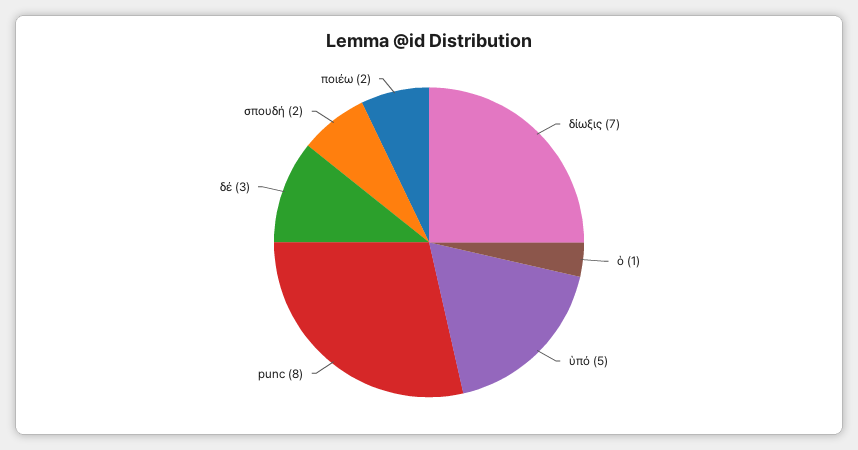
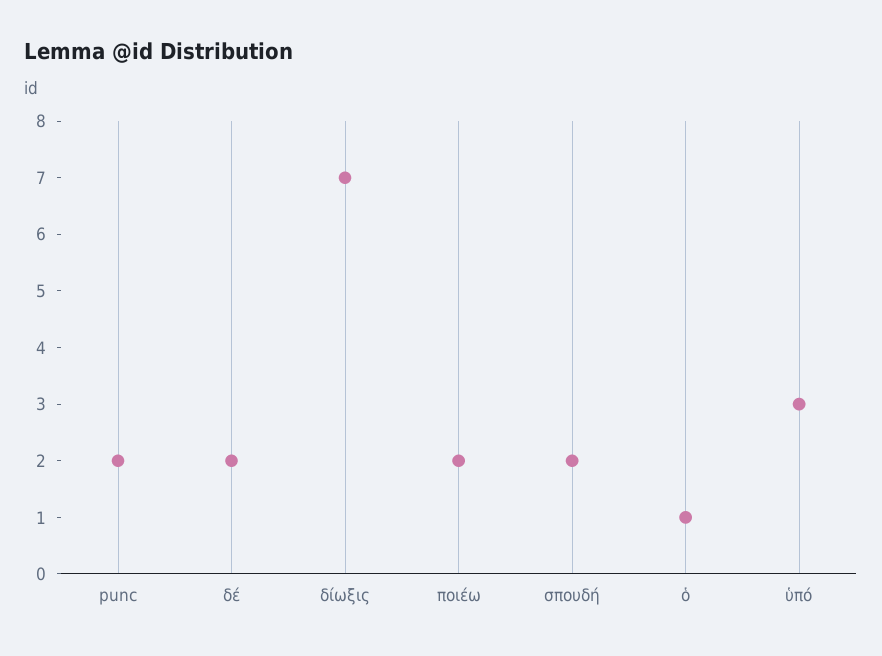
ὑπό: 5 -> 3
punc: 8 -> 2
δέ: 3 -> 2

